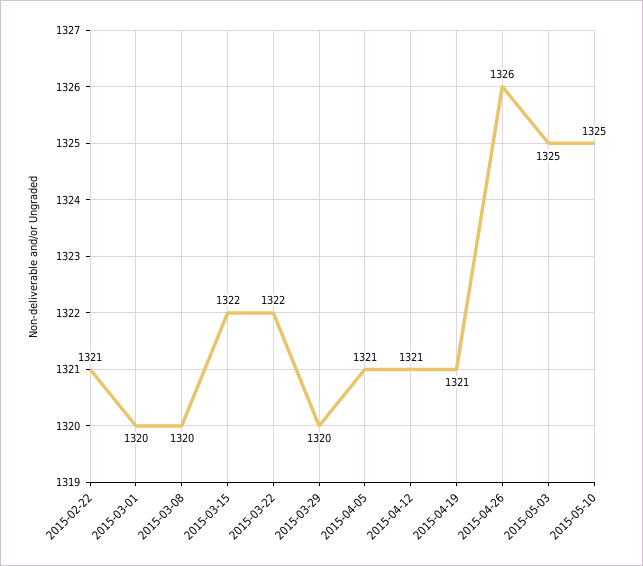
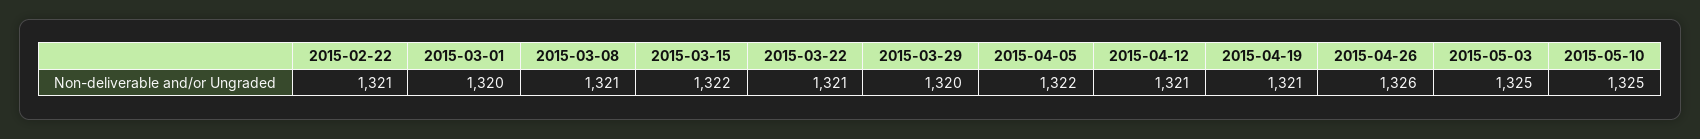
2015-03-08: 1320 -> 1321
2015-03-22: 1322 -> 1321
2015-04-05: 1321 -> 1322

